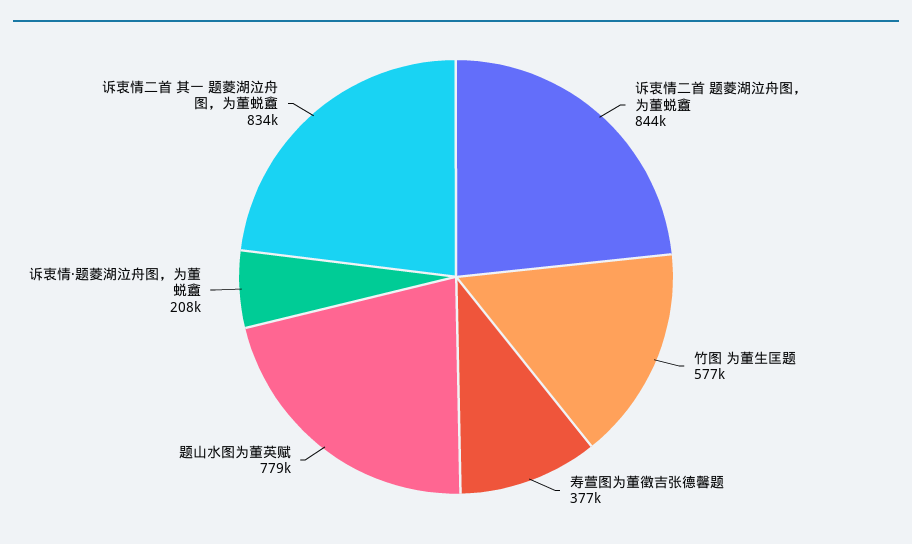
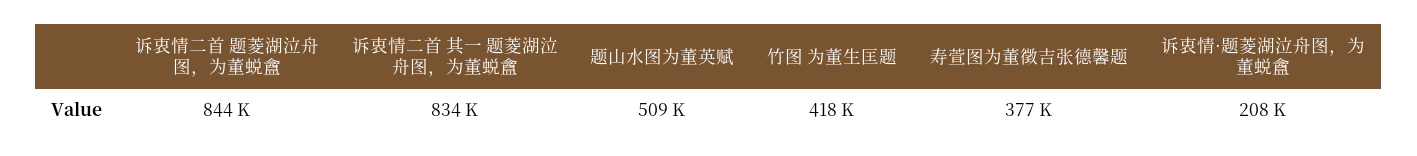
竹图 为董生匡题: 577000 -> 418000
题山水图为董英赋: 779000 -> 509000

